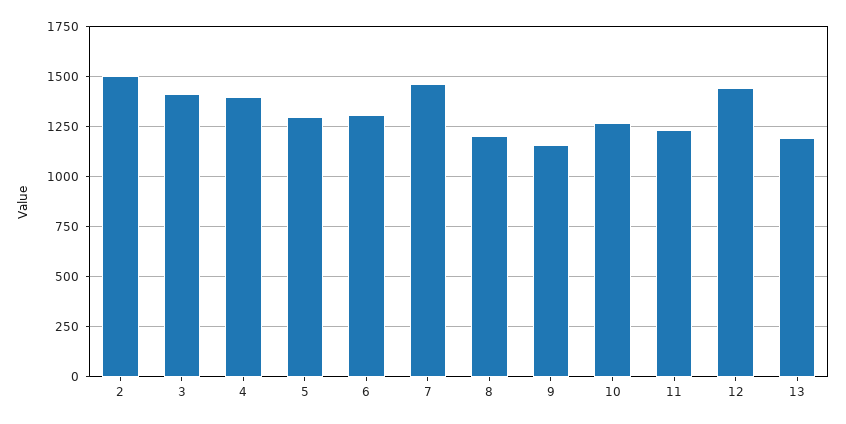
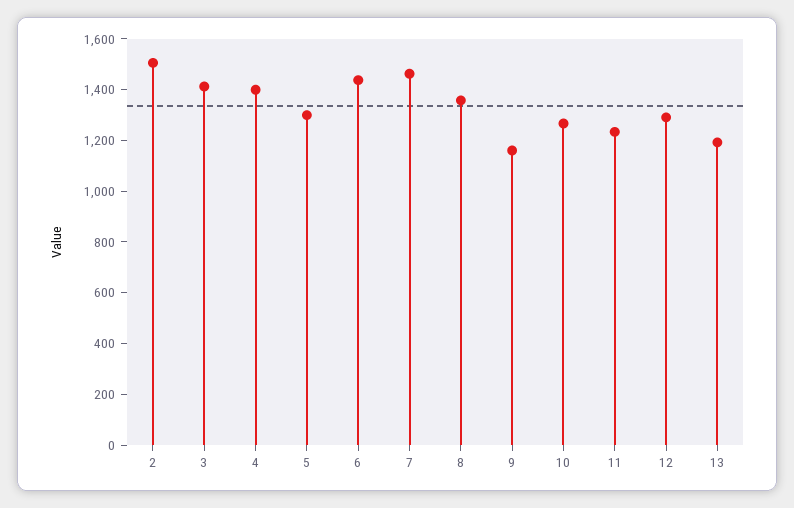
6: 1300 -> 1450
8: 1200 -> 1350
12: 1450 -> 1300

